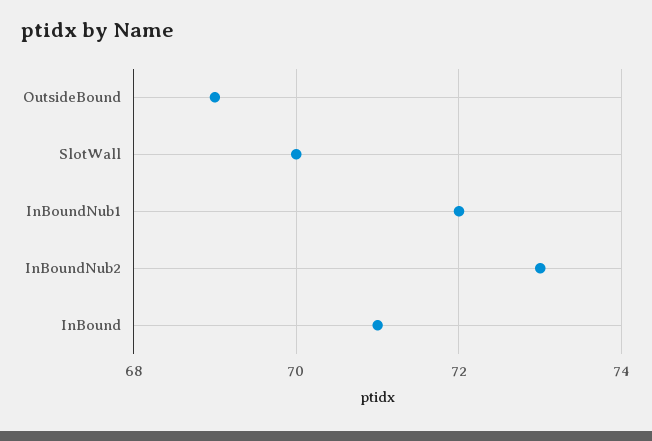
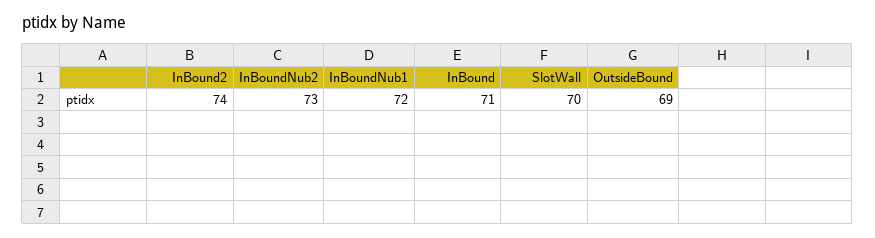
InBound2: none -> 74

